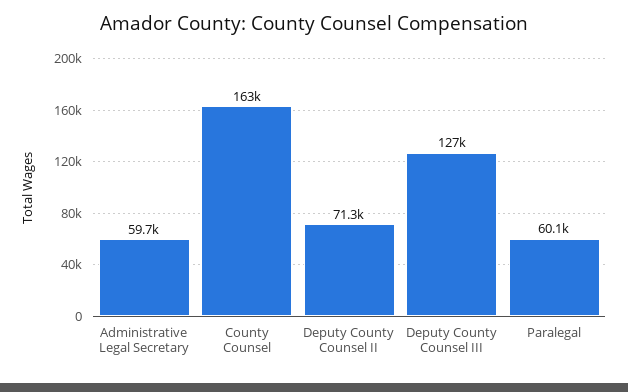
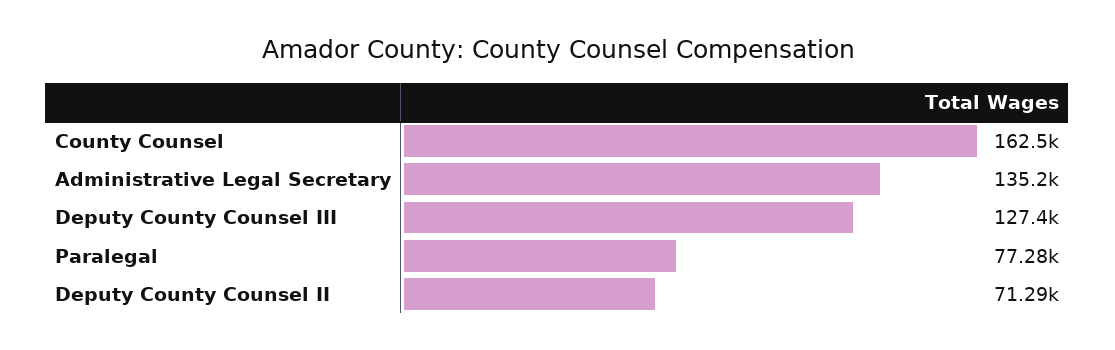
Administrative Legal Secretary: 59700 -> 135200
Paralegal: 60100 -> 77280

